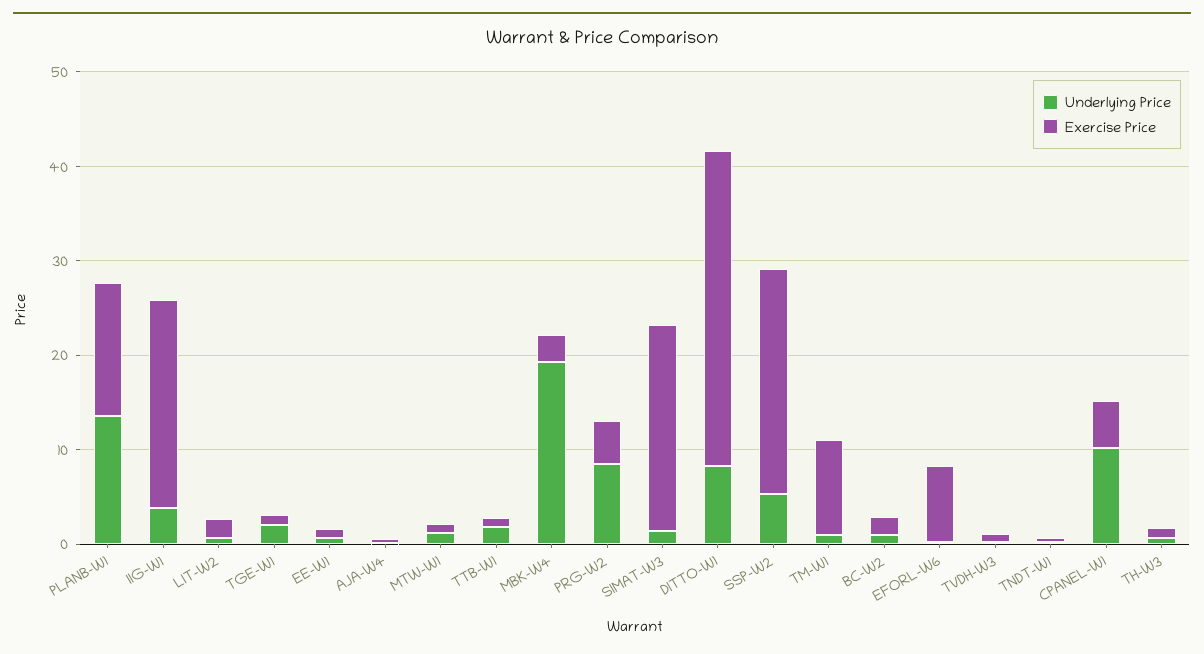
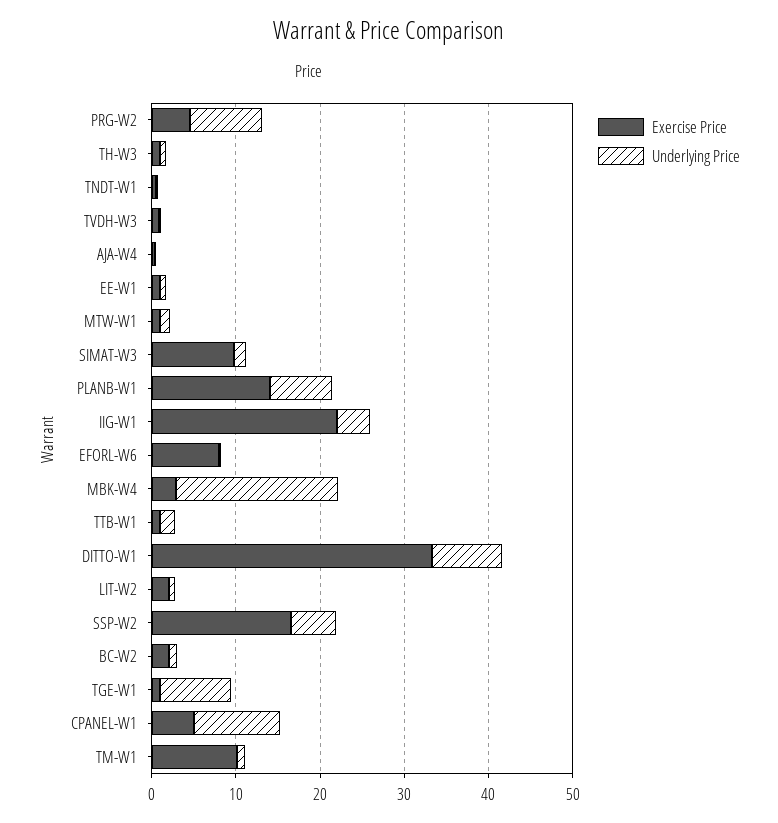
Underlying Price, PLANB-W1: 14 -> 8
Underlying Price, TGE-W1: 2 -> 8
Exercise Price, SIMAT-W3: 22 -> 10
Exercise Price, SSP-W2: 24 -> 16

